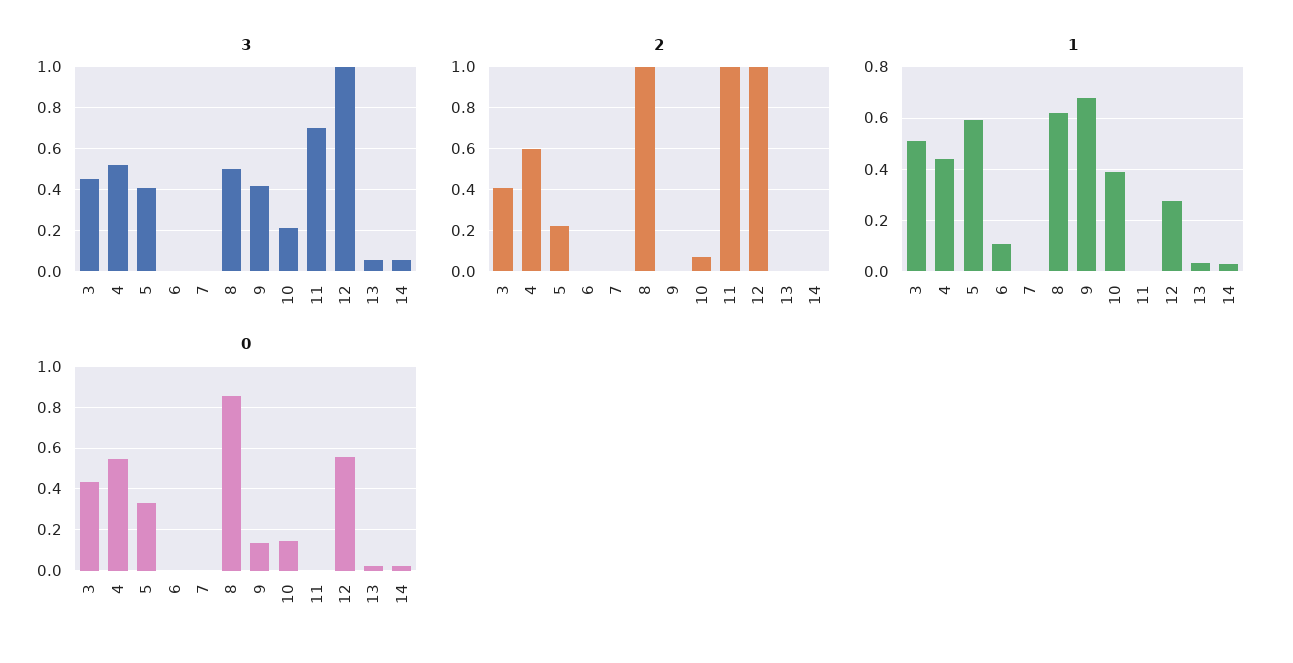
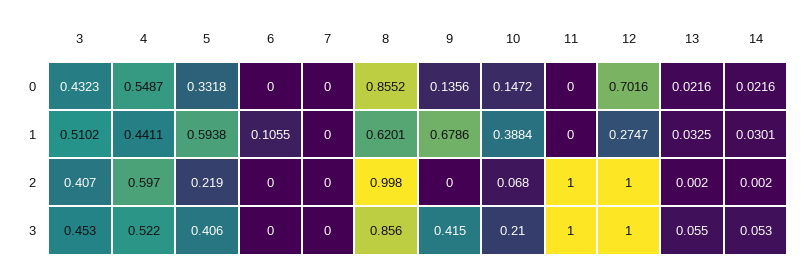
3, 8: 0.5 -> 0.856
3, 11: 0.7 -> 1
0, 12: 0.55 -> 0.7016

